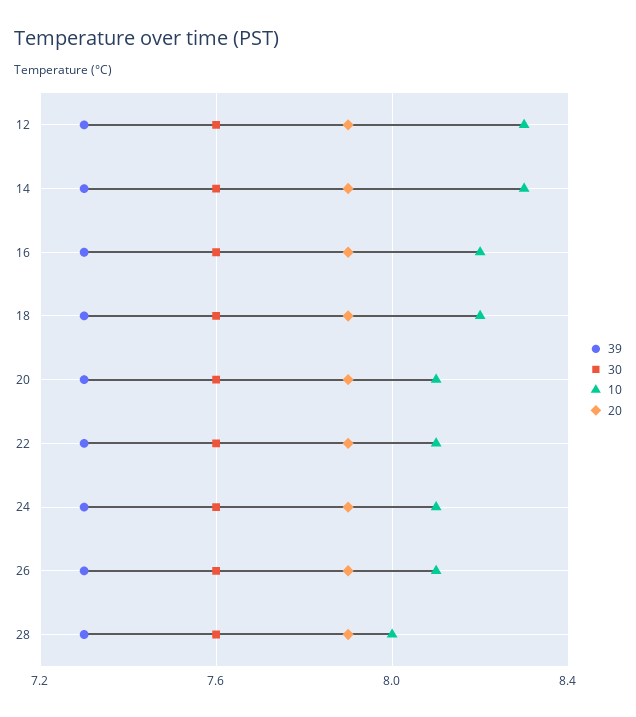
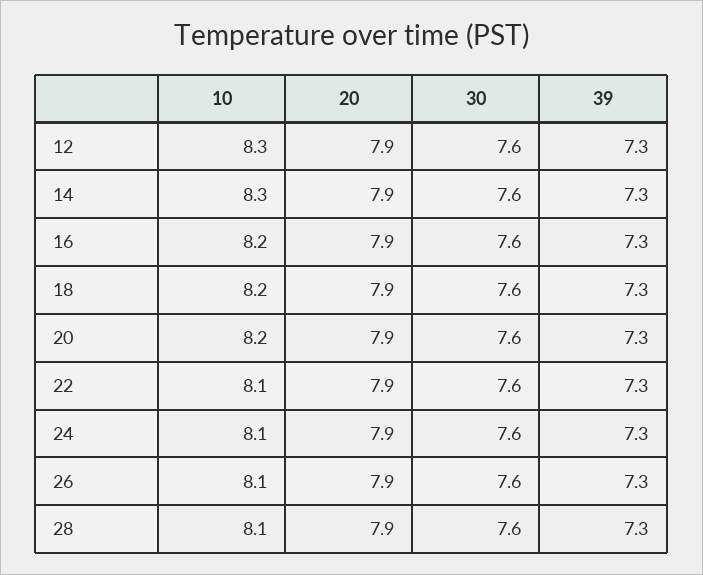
10, 20: 8.1 -> 8.2
10, 28: 8 -> 8.1

